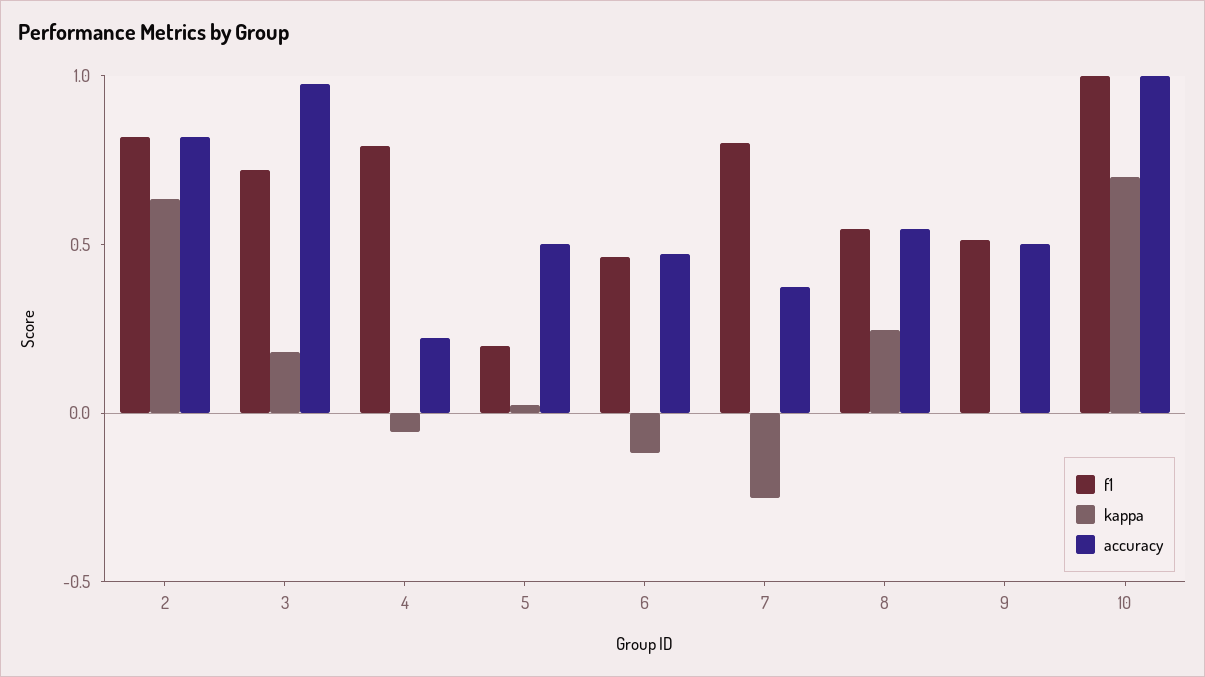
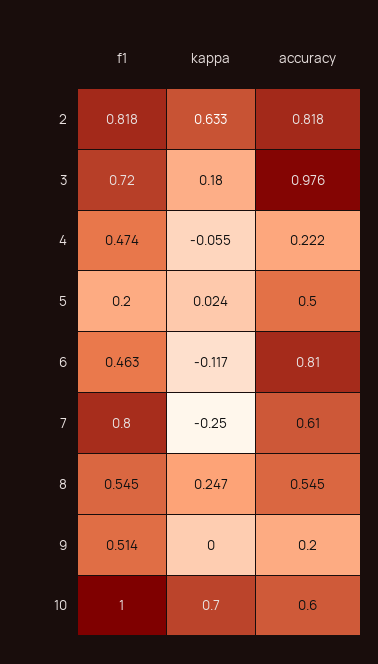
f1, 4: 0.8 -> 0.474
accuracy, 6: 0.5 -> 0.81
accuracy, 7: 0.4 -> 0.61
accuracy, 9: 0.5 -> 0.2
accuracy, 10: 1 -> 0.6

